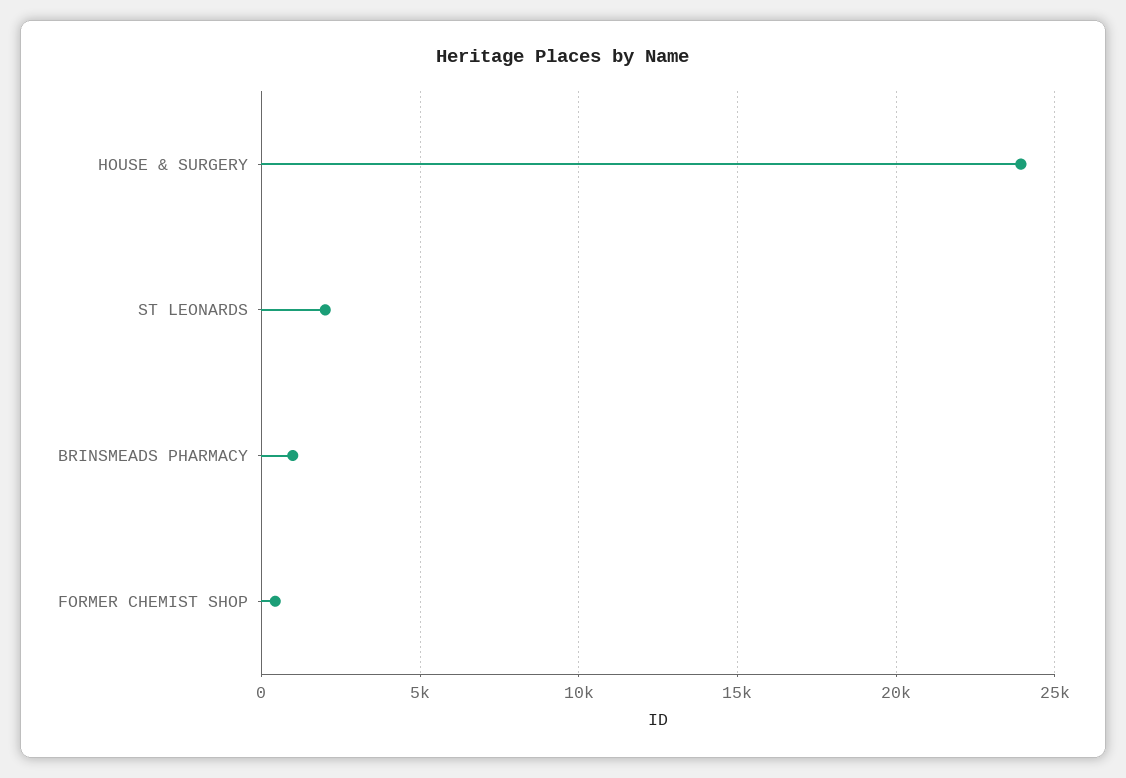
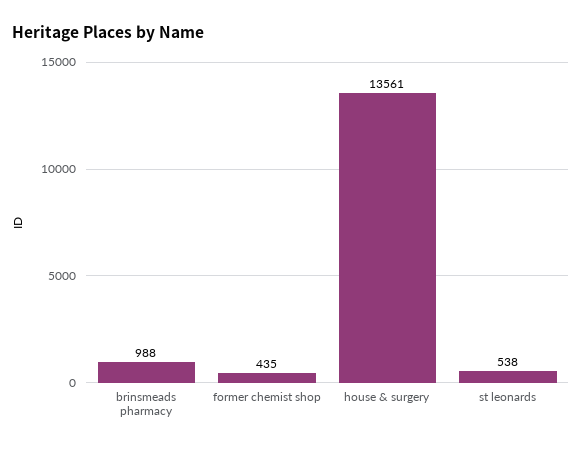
HOUSE & SURGERY: 24000 -> 13561
ST LEONARDS: 2000 -> 538

